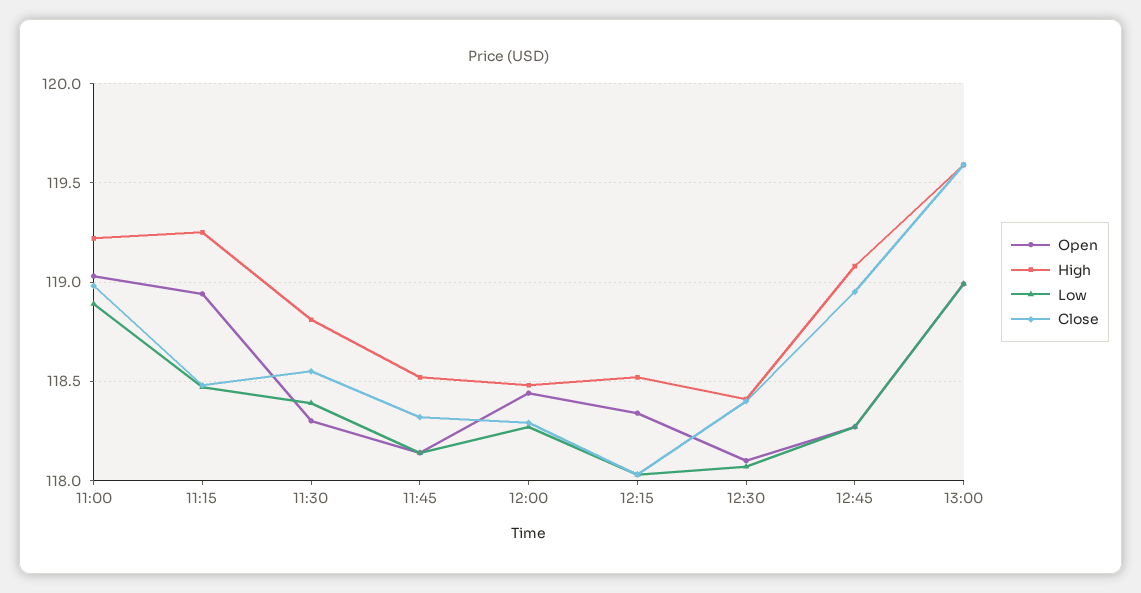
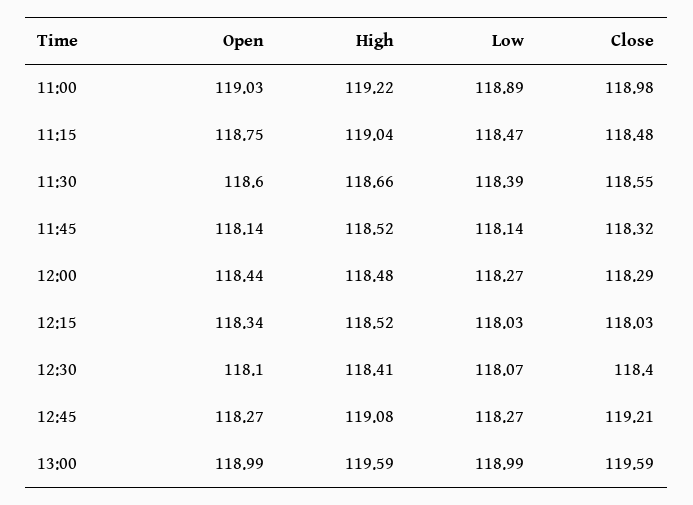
Open, 11:15: 118.95 -> 118.75
High, 11:15: 119.25 -> 119.04
Open, 11:30: 118.3 -> 118.6
High, 11:30: 118.8 -> 118.66
Close, 12:45: 118.95 -> 119.21

